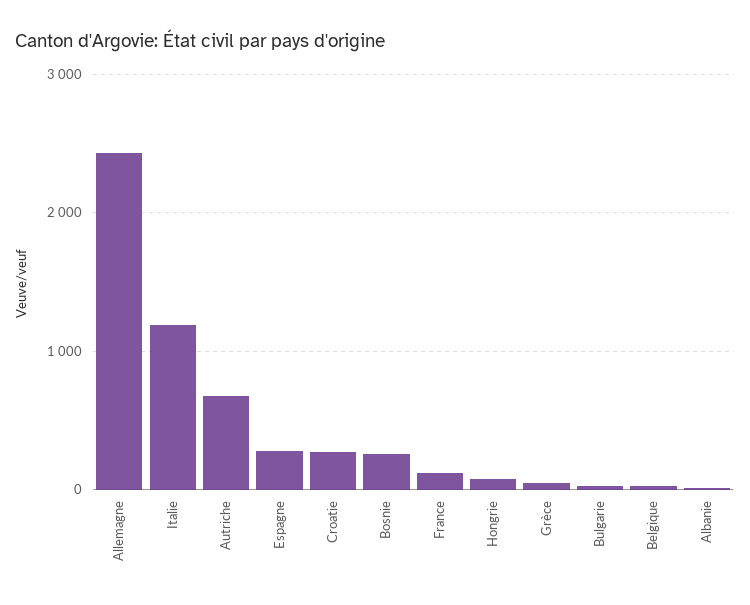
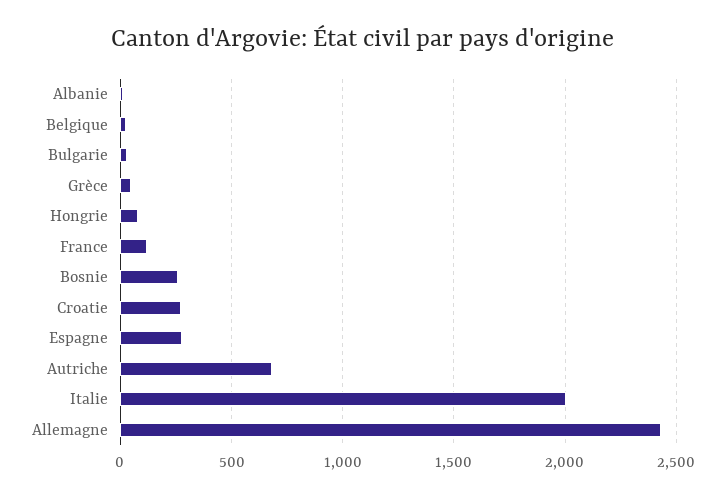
Italie: 1200 -> 2000

